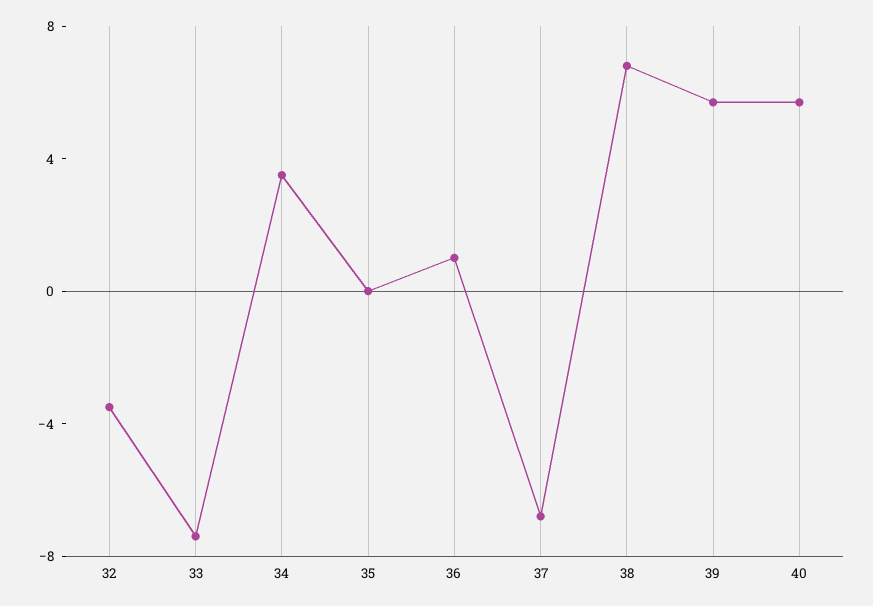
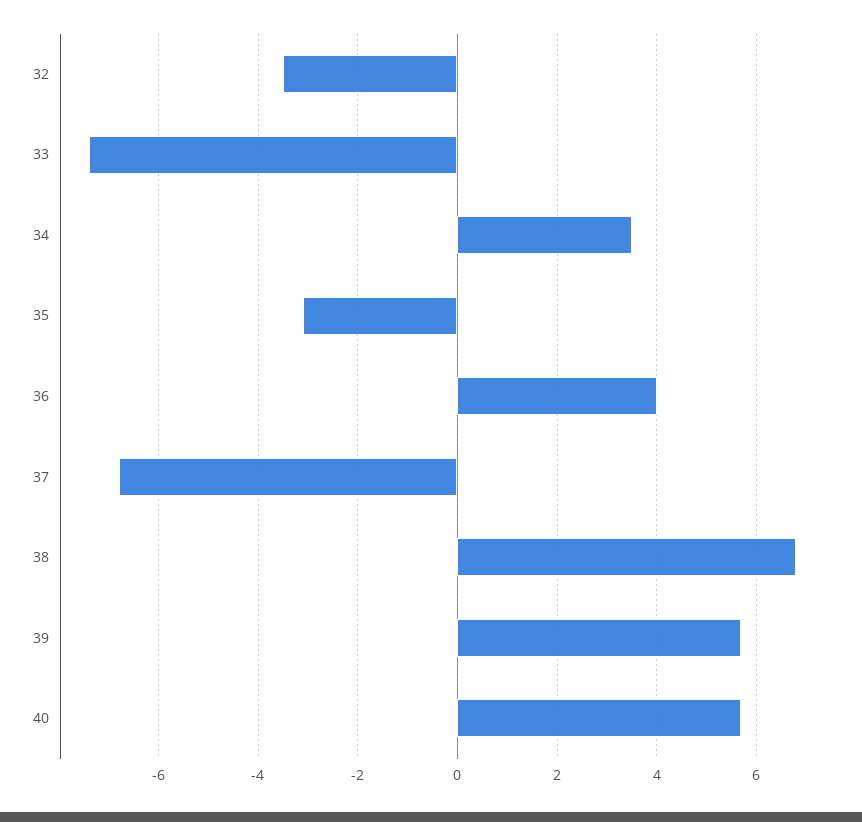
35: 0 -> -3
36: 1 -> 4

